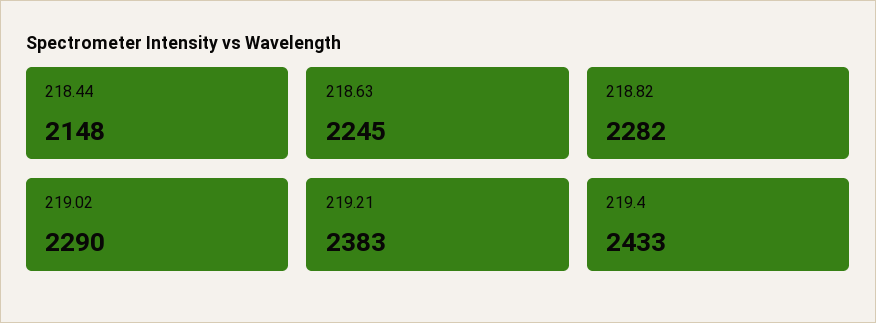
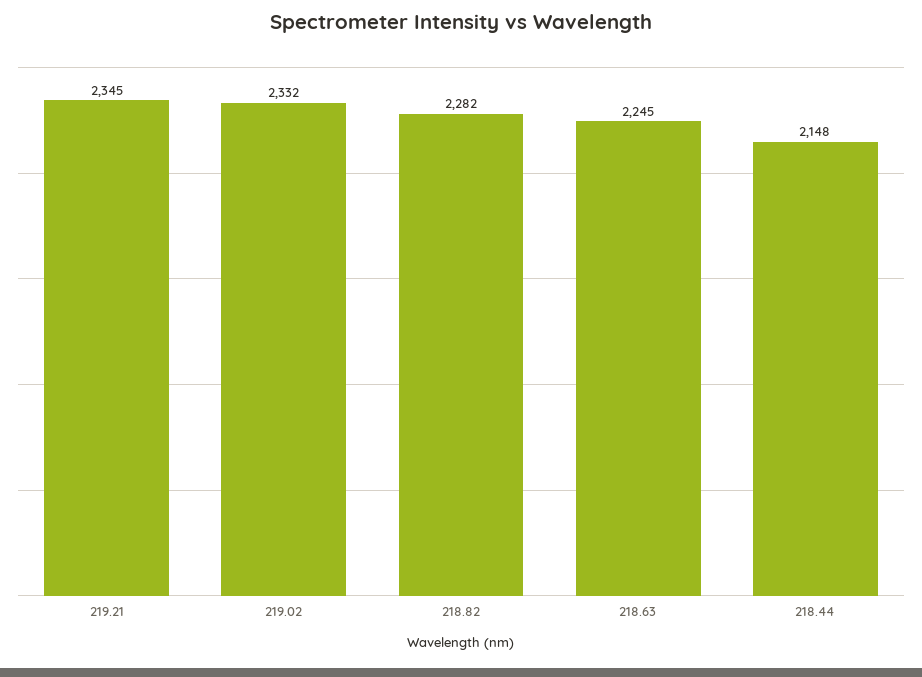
219.02: 2290 -> 2332
219.21: 2383 -> 2345
219.4: 2433 -> none

